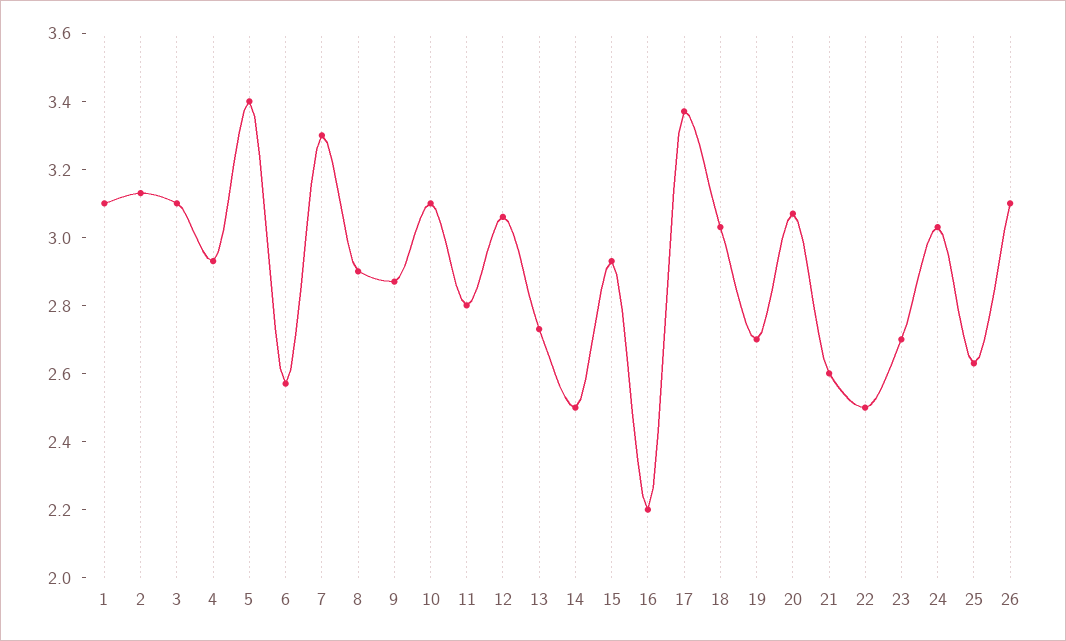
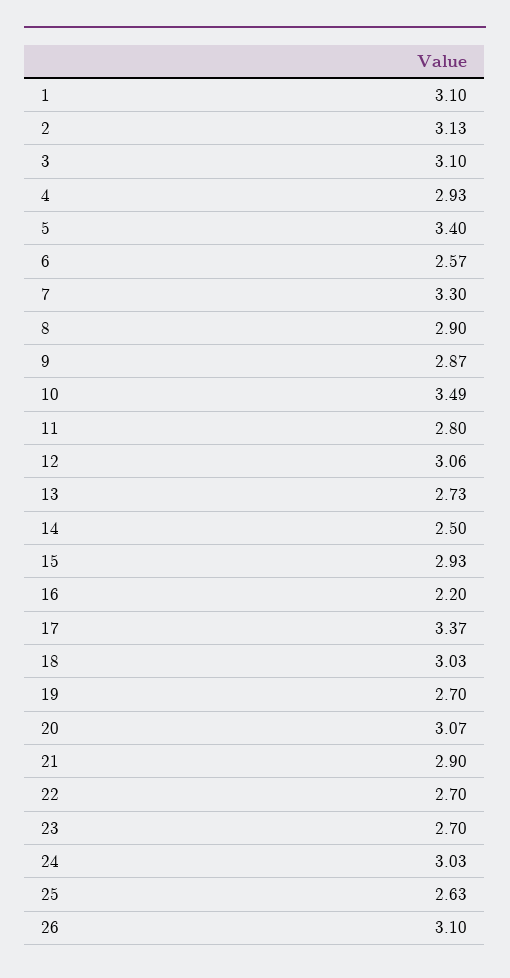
10: 3.1 -> 3.49
21: 2.6 -> 2.9
22: 2.5 -> 2.7

